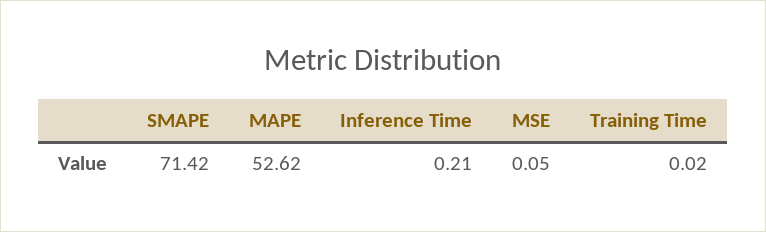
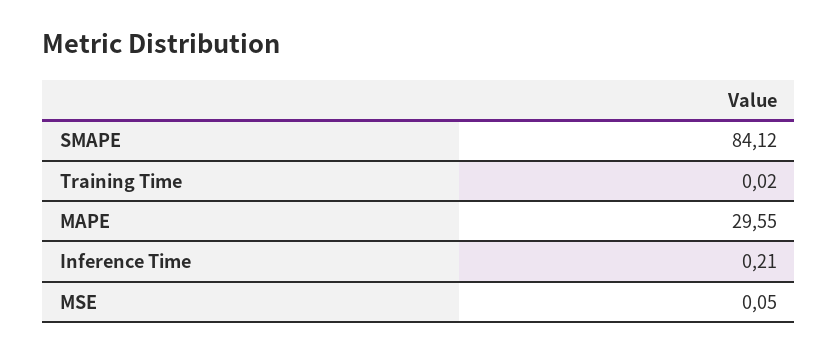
SMAPE: 71.42 -> 84.12
MAPE: 52.62 -> 29.55

